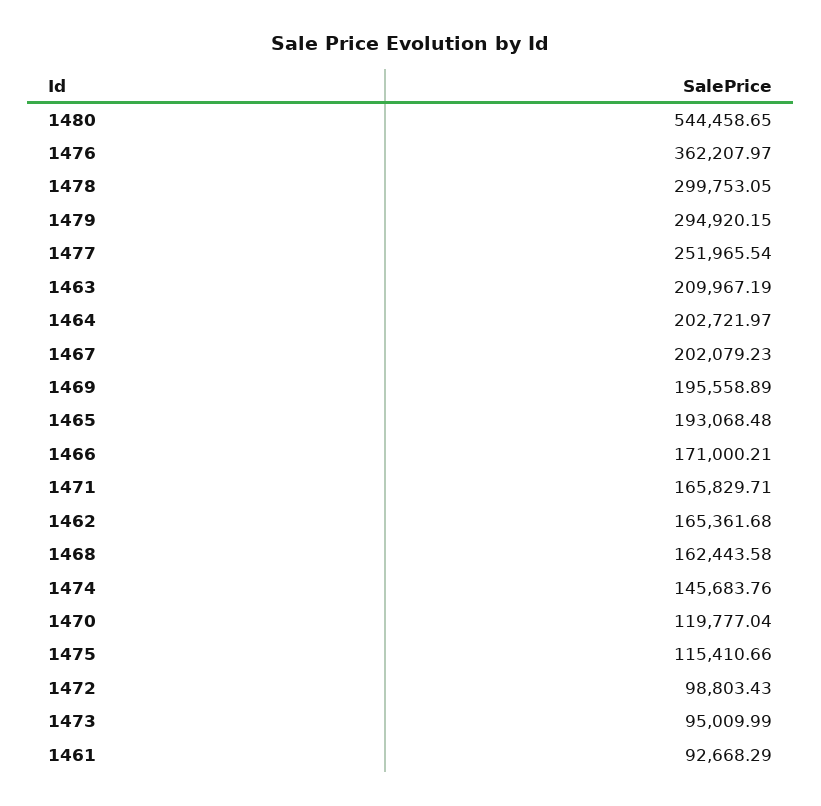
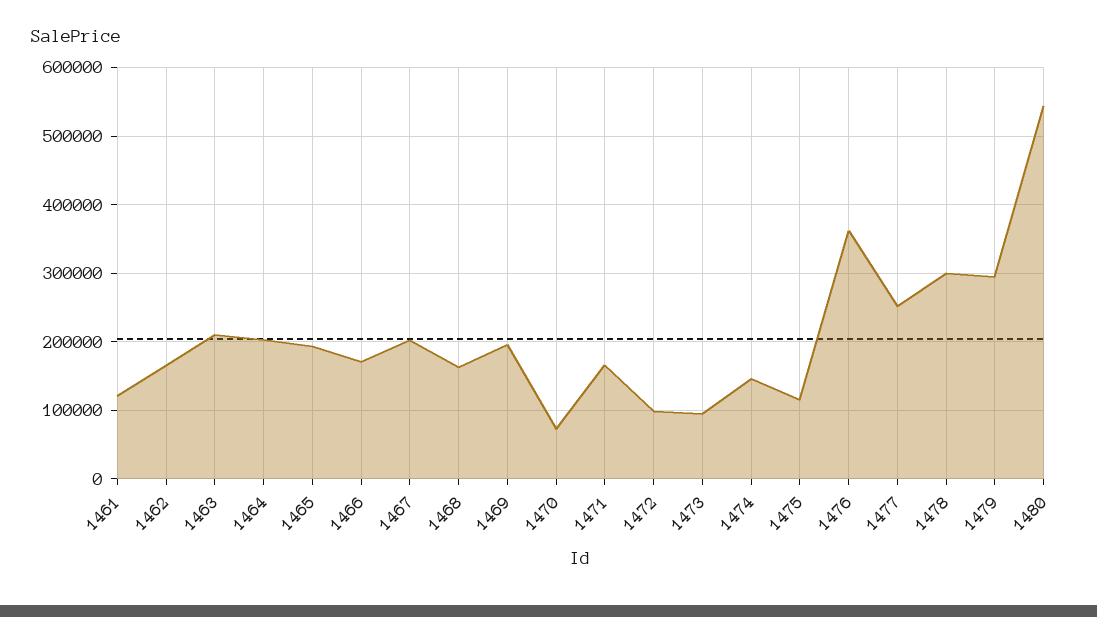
1470: 119777.04 -> 70000
1461: 92668.29 -> 120000

